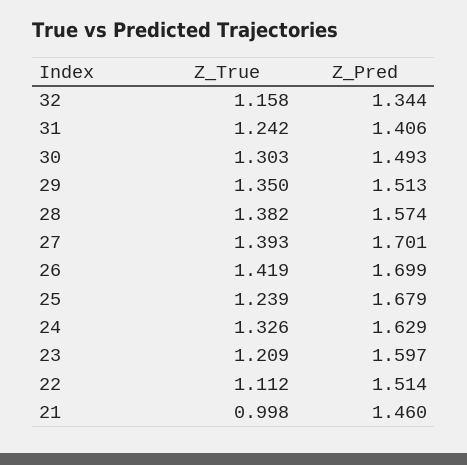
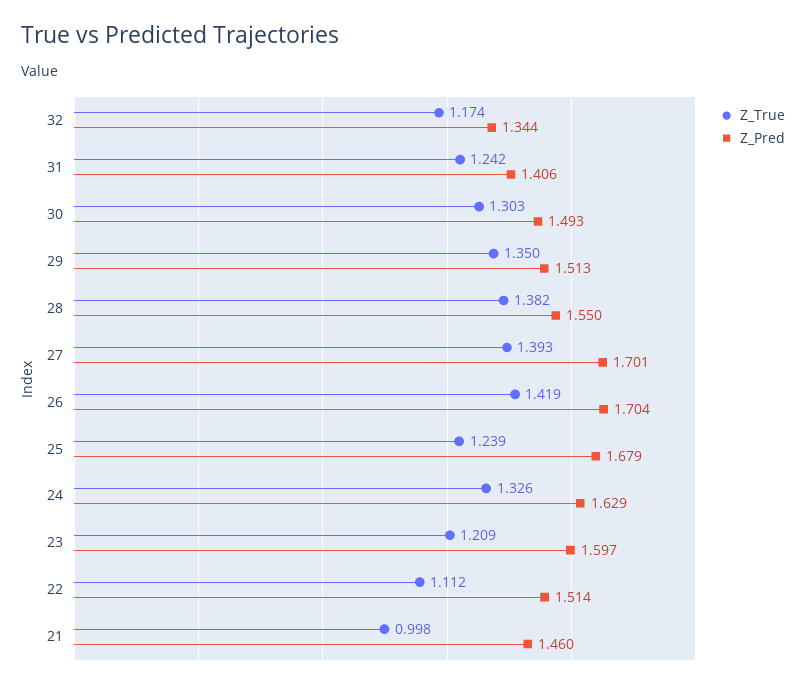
Z_True, 32: 1.158 -> 1.174
Z_Pred, 28: 1.574 -> 1.55
Z_Pred, 26: 1.699 -> 1.704

